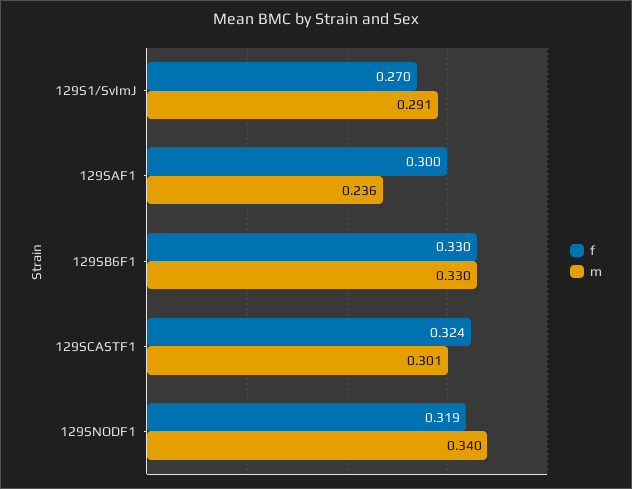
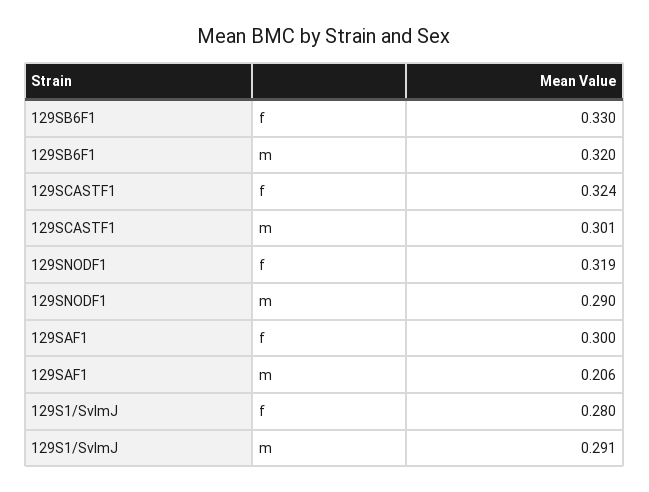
f, 129S1/SvImJ: 0.27 -> 0.28
m, 129SAF1: 0.236 -> 0.206
m, 129SB6F1: 0.33 -> 0.32
m, 129SNODF1: 0.34 -> 0.29

